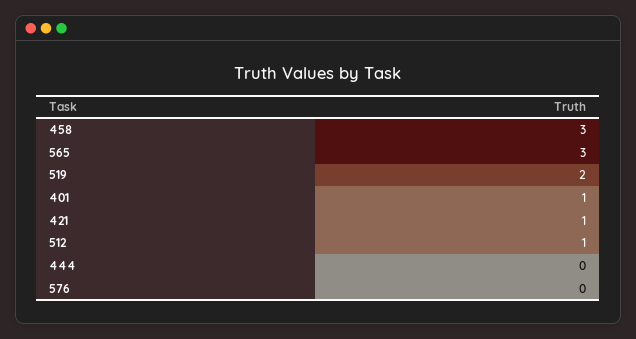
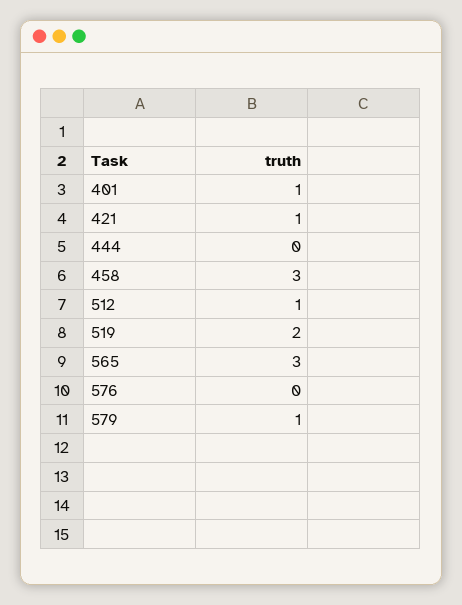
579: none -> 1

